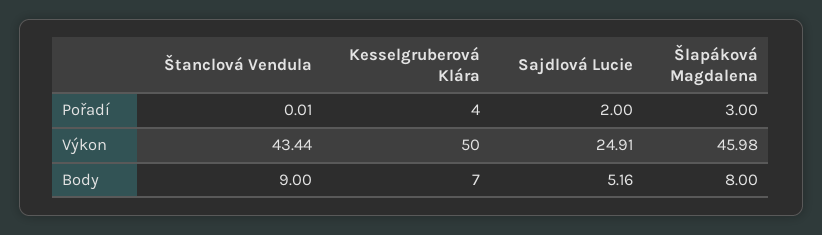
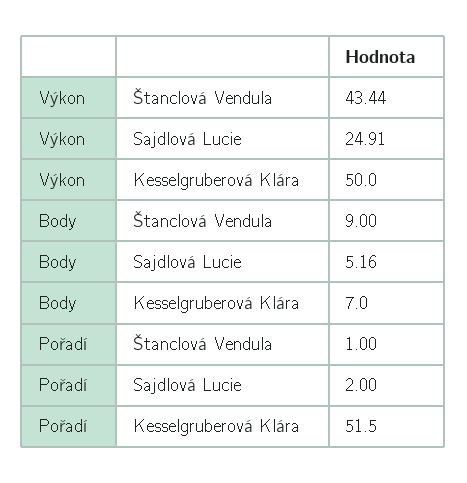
Štanclová Vendula, Pořadí: 0.01 -> 1
Kesselgruberová Klára, Pořadí: 4 -> 51.5
Šlapáková Magdalena, Pořadí: 3 -> none
Šlapáková Magdalena, Výkon: 45.98 -> none
Šlapáková Magdalena, Body: 8 -> none

